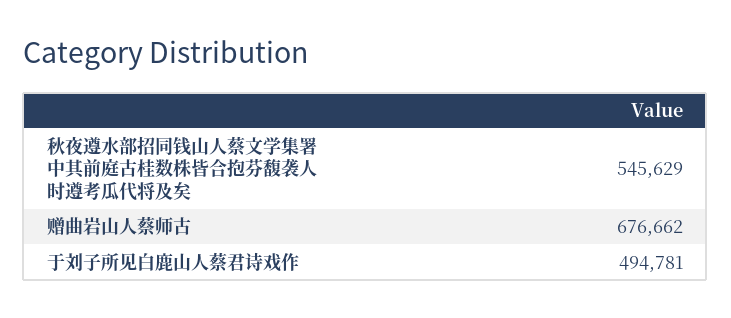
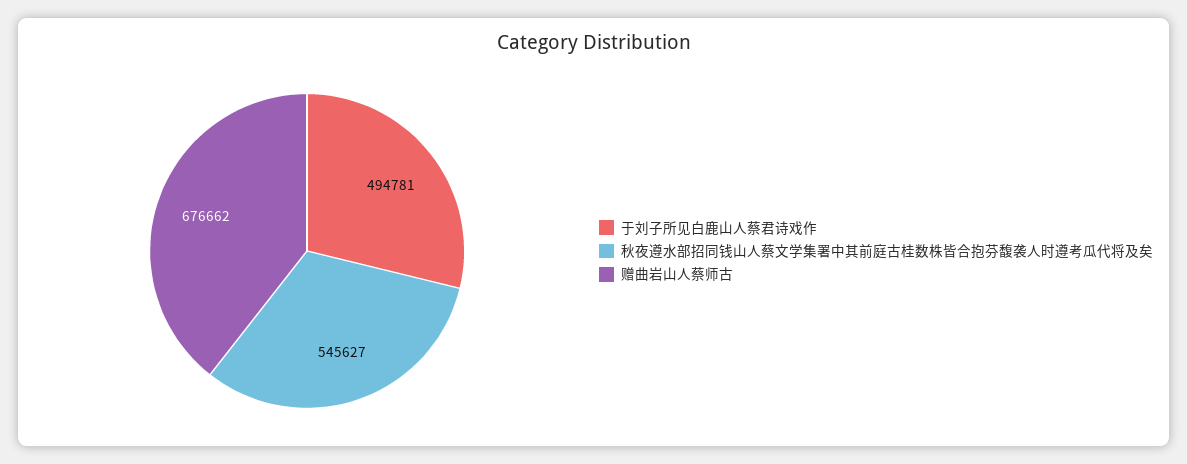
秋夜遵水部招同钱山人蔡文学集署中其前庭古桂数株皆合抱芬馥袭人时遵考瓜代将及矣: 545629 -> 545627

